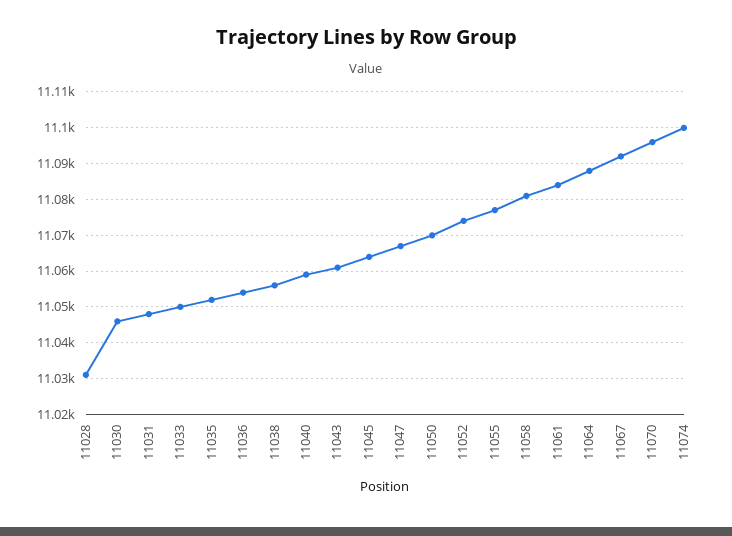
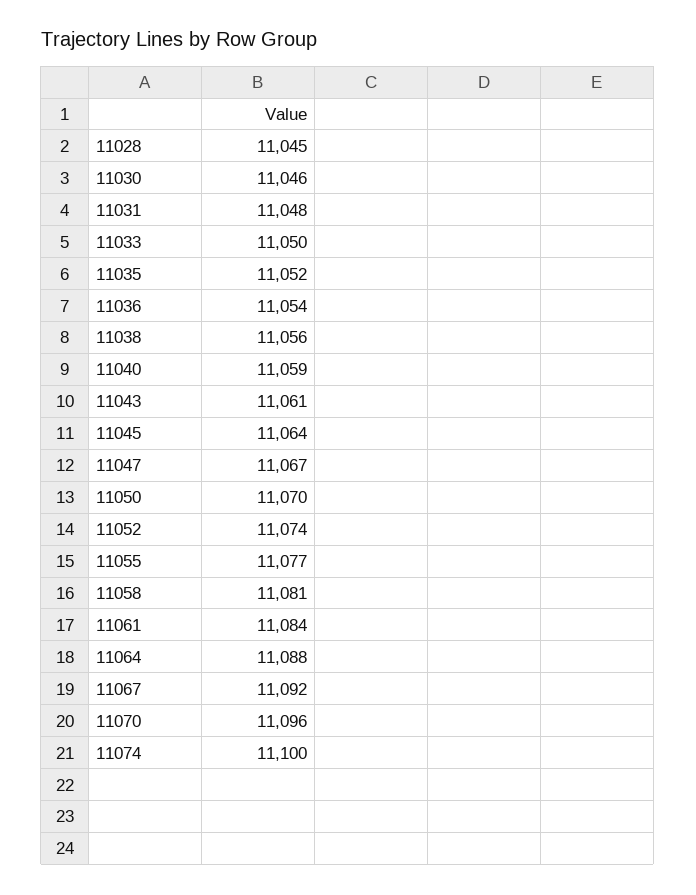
11028: 11030 -> 11045

